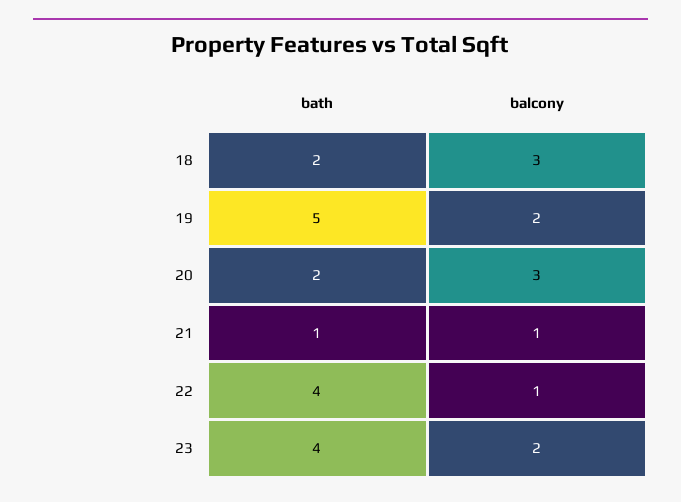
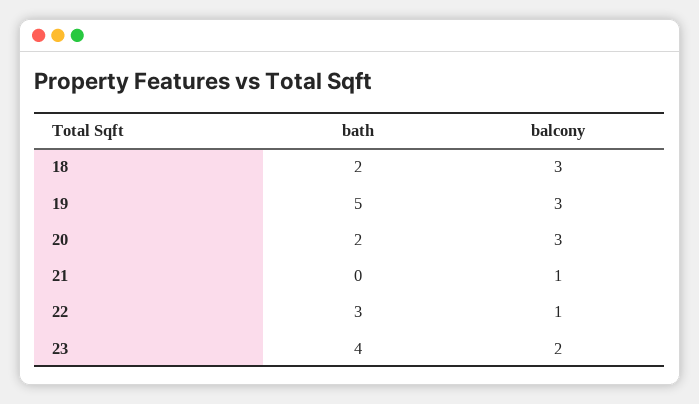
balcony, 19: 2 -> 3
bath, 21: 1 -> 0
bath, 22: 4 -> 3

